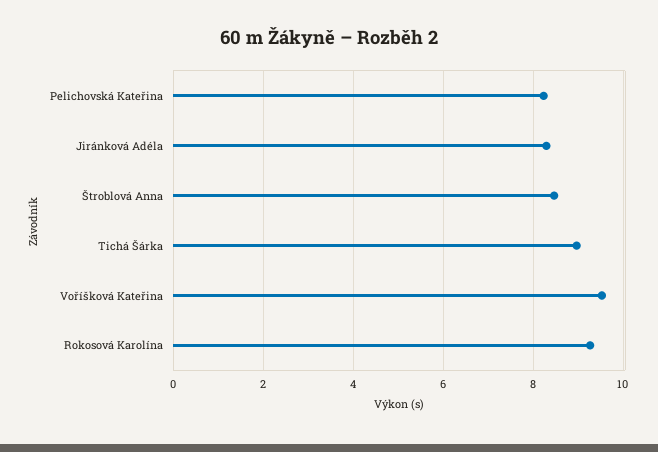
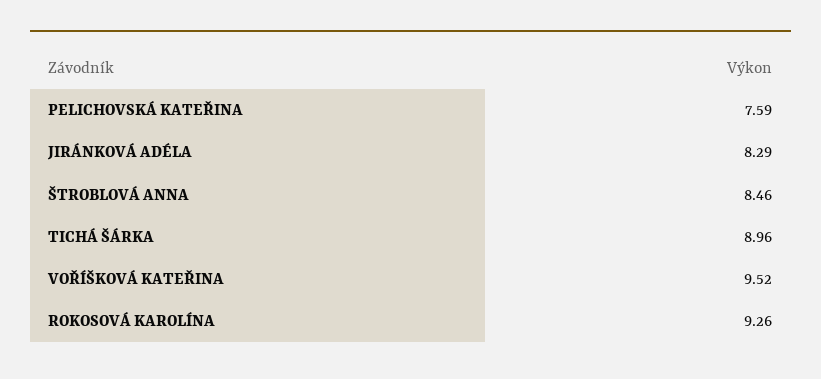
Pelichovská Kateřina: 8.2 -> 7.59

